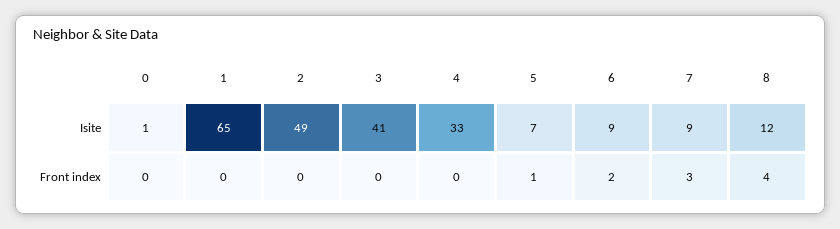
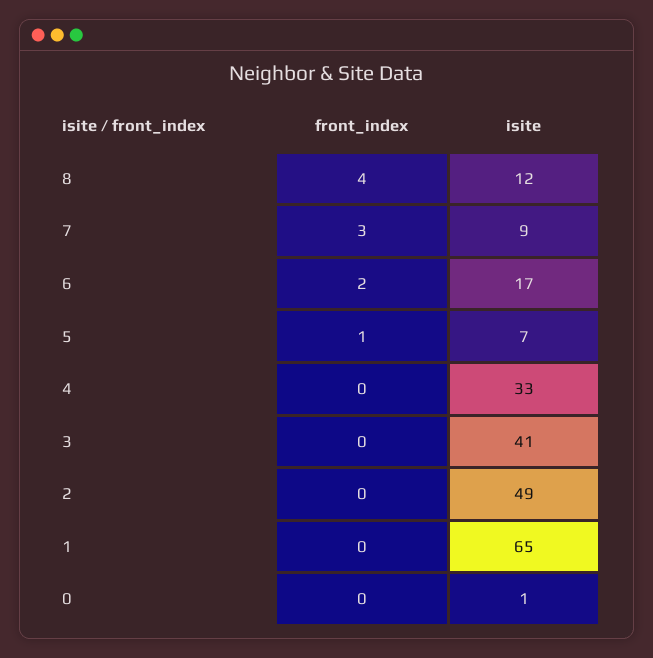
6, Isite: 9 -> 17

